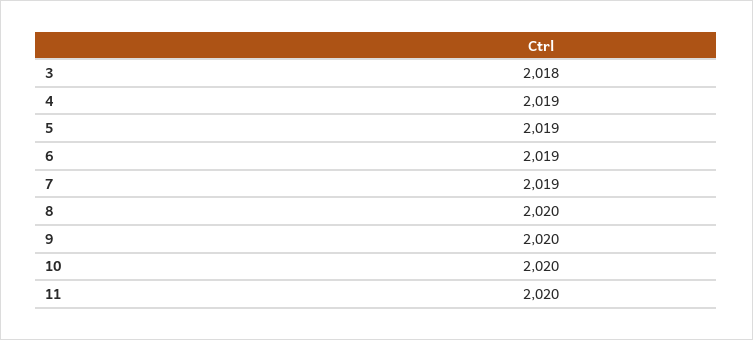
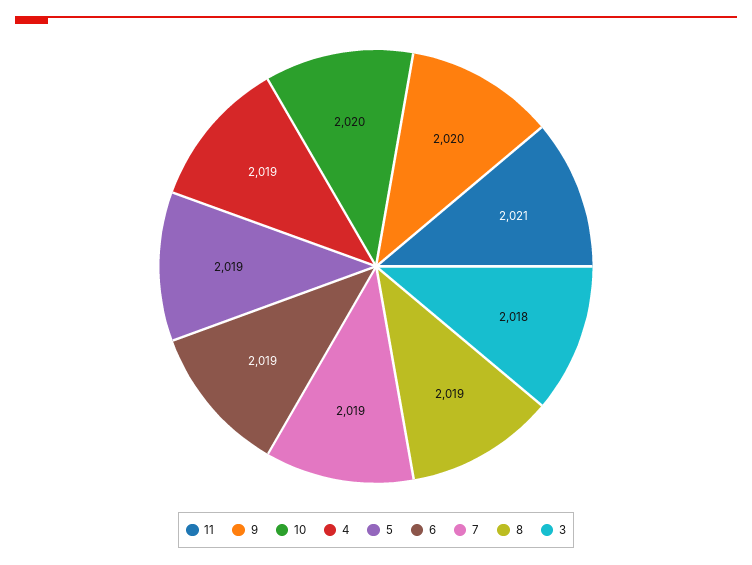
8: 2020 -> 2019
11: 2020 -> 2021

